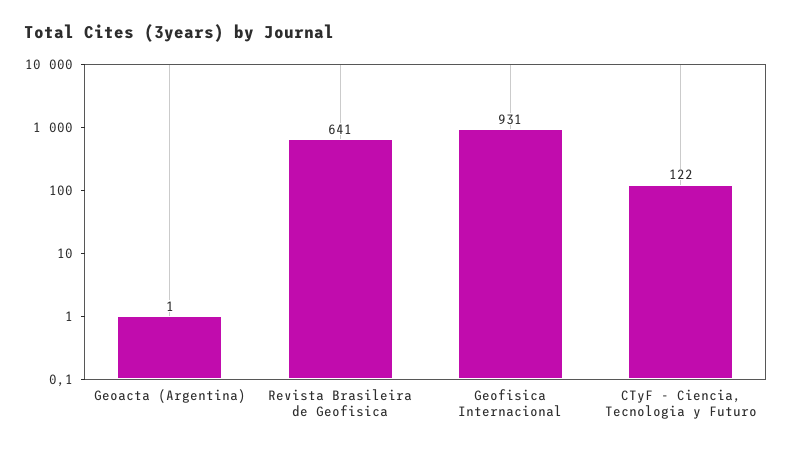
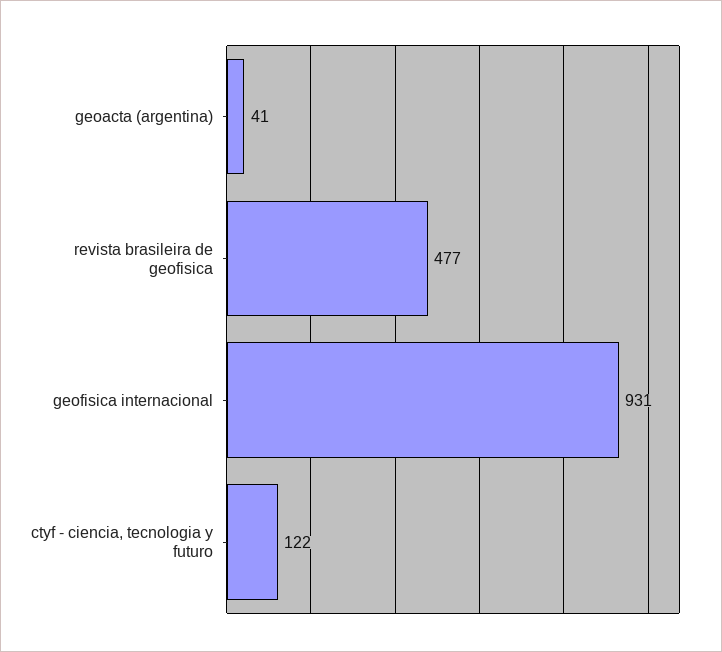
Geoacta (Argentina): 1 -> 41
Revista Brasileira de Geofisica: 641 -> 477

